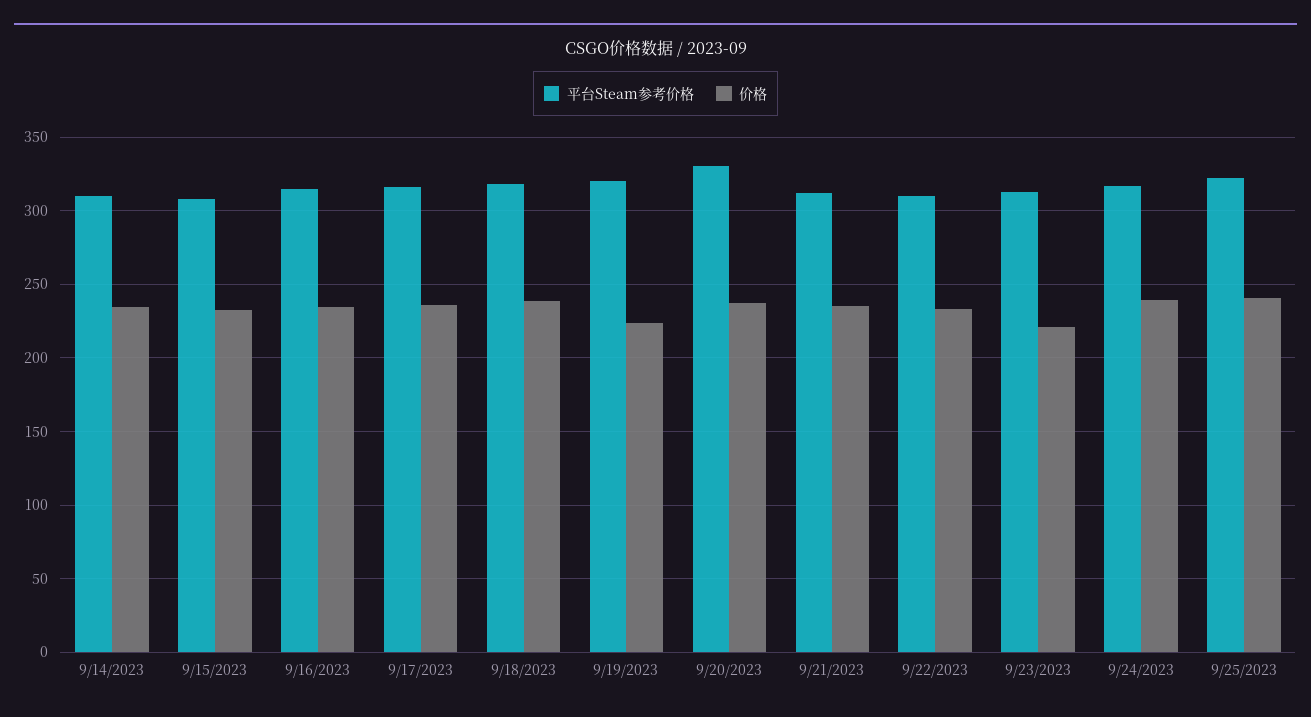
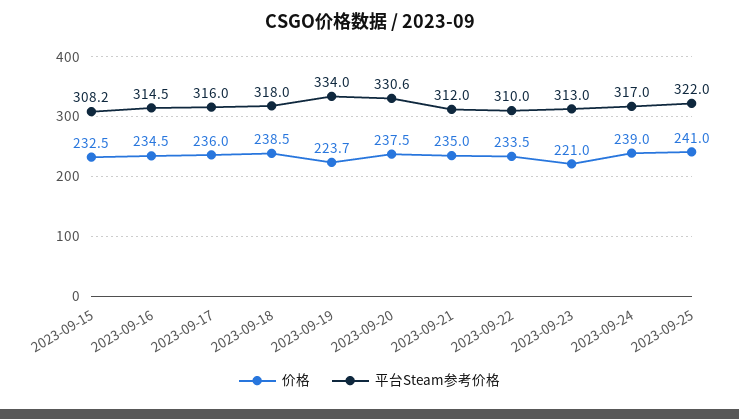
平台Steam参考价格, 9/14/2023: 310 -> none
价格, 9/14/2023: 235 -> none
平台Steam参考价格, 9/19/2023: 320 -> 334

